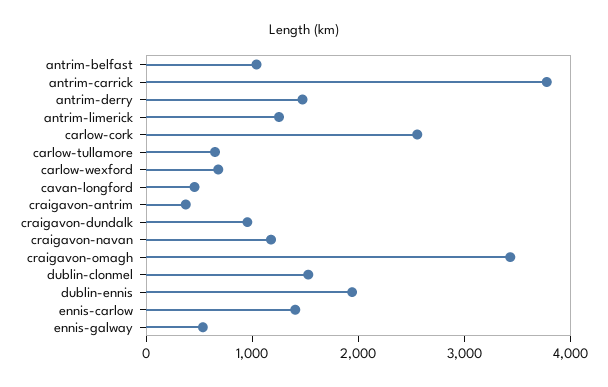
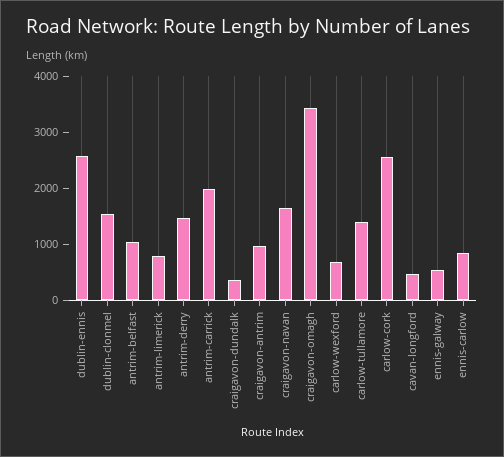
antrim-carrick: 3800 -> 2000
antrim-limerick: 1200 -> 800
carlow-tullamore: 600 -> 1400
craigavon-antrim: 400 -> 1000
craigavon-dundalk: 1000 -> 400
craigavon-navan: 1200 -> 1600
dublin-ennis: 2000 -> 2600
ennis-carlow: 1400 -> 800

